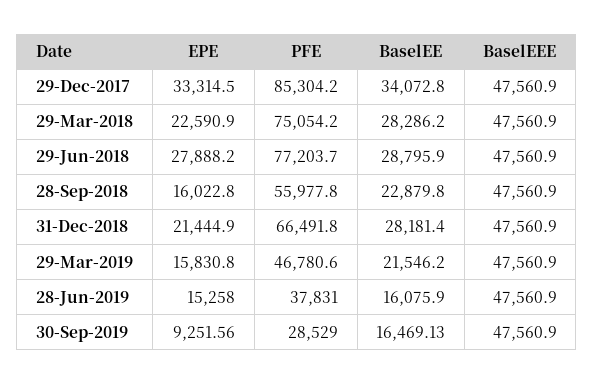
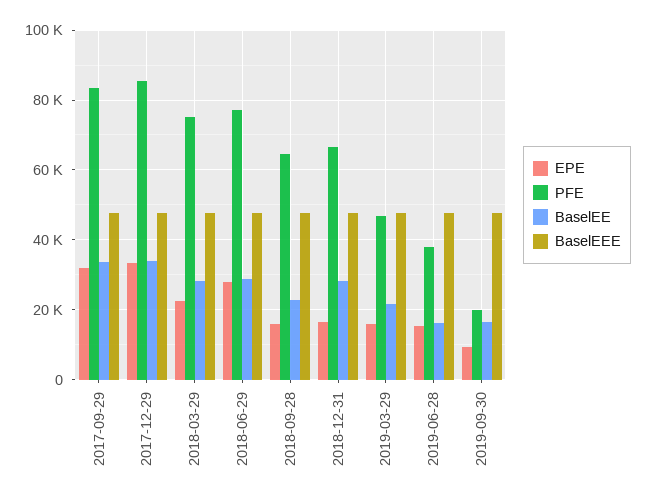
PFE, 28-Sep-2018: 55977.8 -> 64000
EPE, 31-Dec-2018: 21444.9 -> 16000
PFE, 30-Sep-2019: 28529 -> 20000
EPE, 2017-09-29: none -> 32000
PFE, 2017-09-29: none -> 84000
BaselEE, 2017-09-29: none -> 34000
BaselEEE, 2017-09-29: none -> 48000

